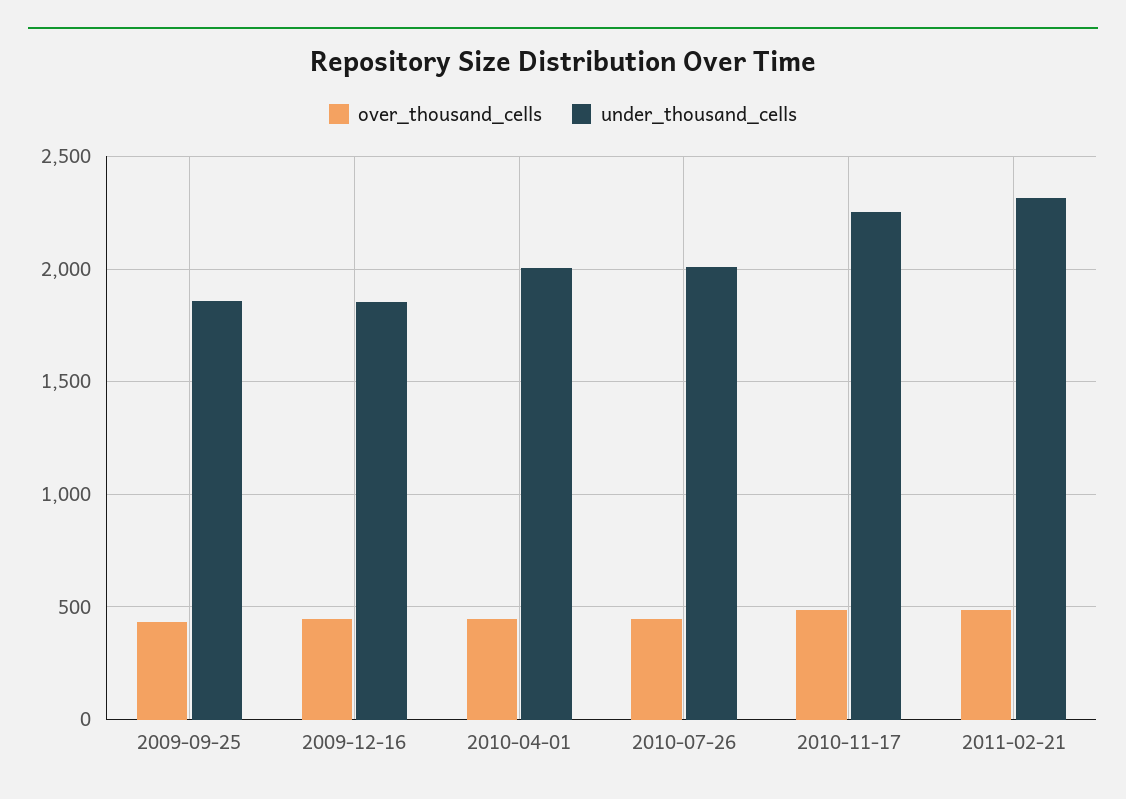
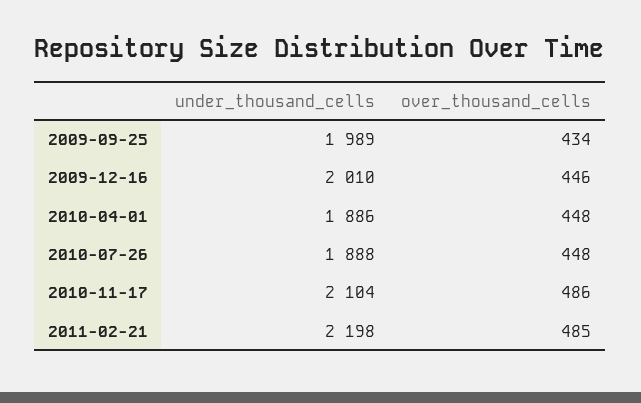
under_thousand_cells, 2009-09-25: 1850 -> 1989
under_thousand_cells, 2009-12-16: 1850 -> 2010
under_thousand_cells, 2010-04-01: 2000 -> 1886
under_thousand_cells, 2010-07-26: 2000 -> 1888
under_thousand_cells, 2010-11-17: 2250 -> 2104
under_thousand_cells, 2011-02-21: 2300 -> 2198

